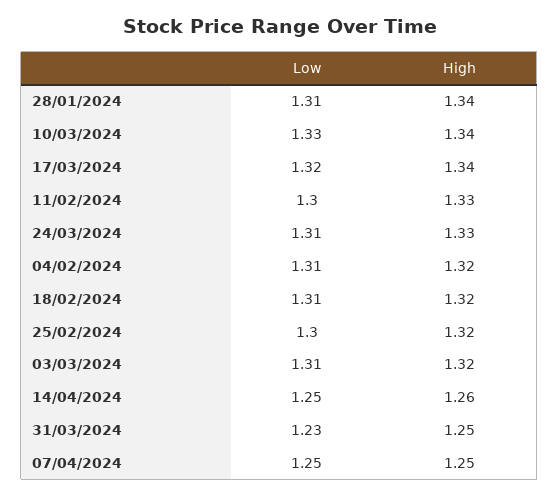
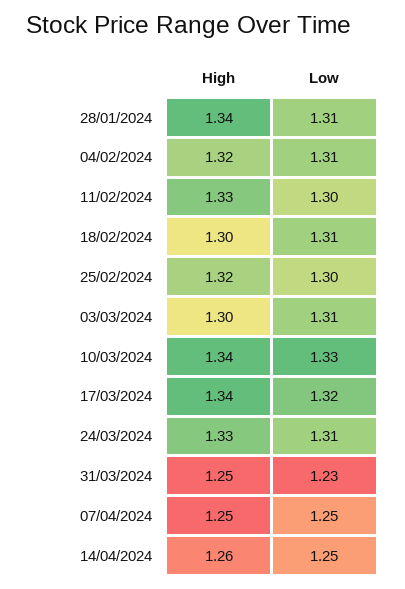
High, 18/02/2024: 1.32 -> 1.3
High, 03/03/2024: 1.32 -> 1.3

